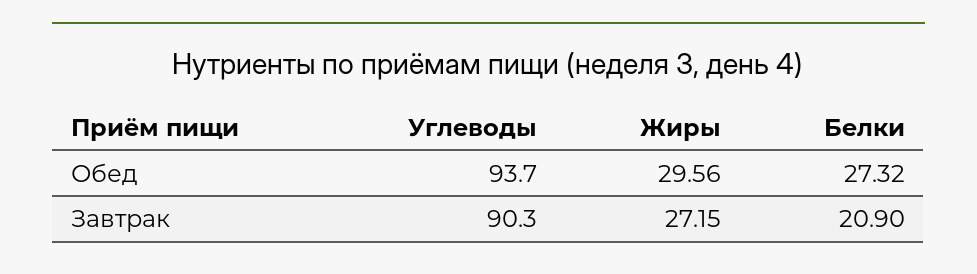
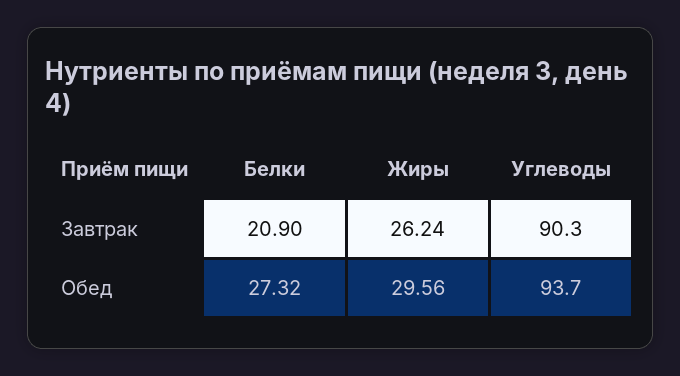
Жиры, Завтрак: 27.15 -> 26.24

